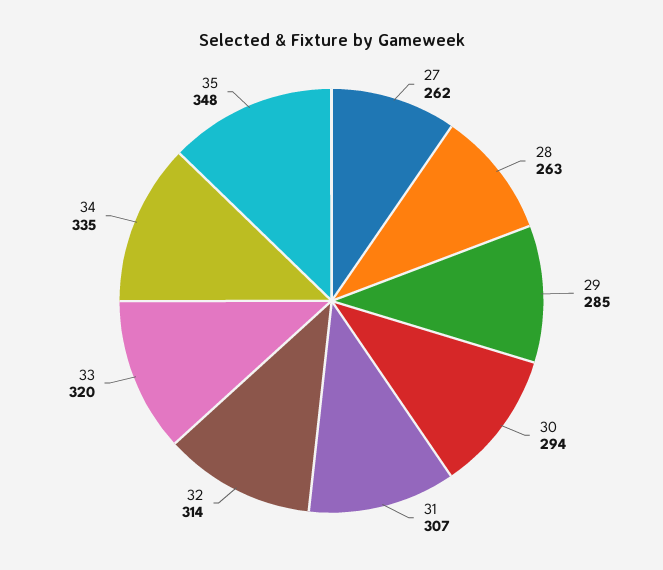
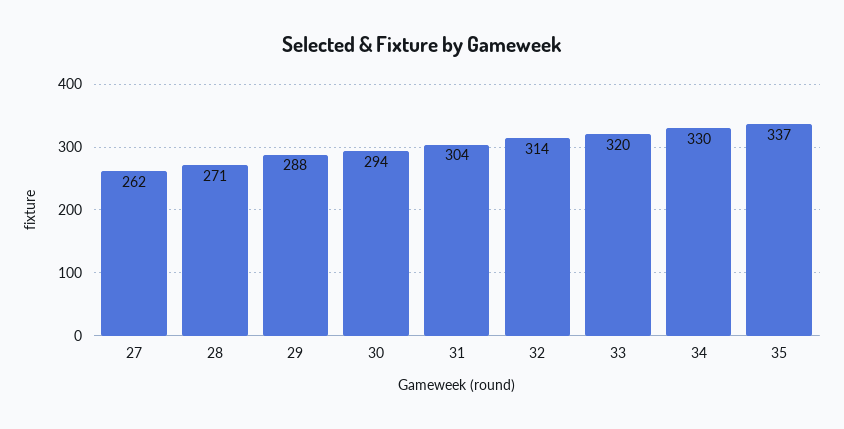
28: 263 -> 271
29: 285 -> 288
31: 307 -> 304
34: 335 -> 330
35: 348 -> 337

